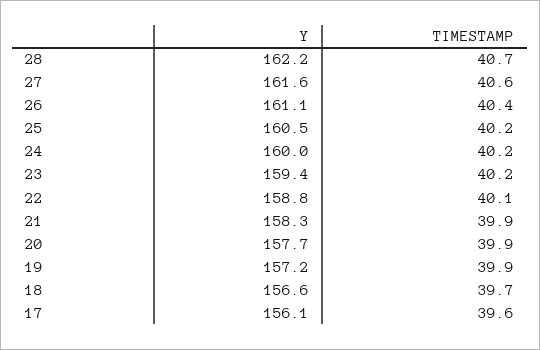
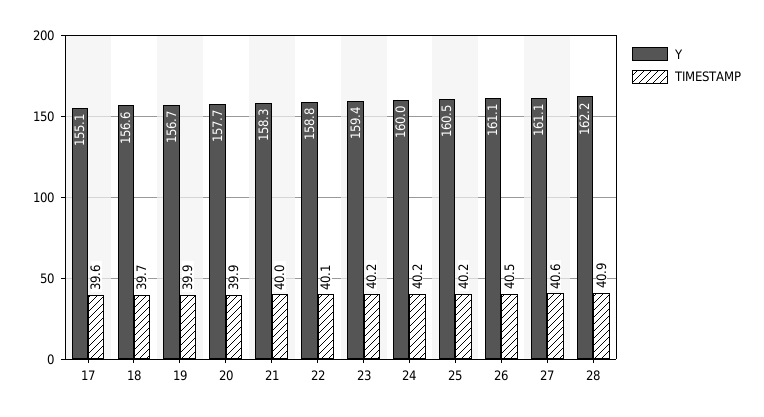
TIMESTAMP, 28: 40.7 -> 40.9
Y, 27: 161.6 -> 161.1
TIMESTAMP, 26: 40.4 -> 40.5
TIMESTAMP, 21: 39.9 -> 40
Y, 19: 157.2 -> 156.7
Y, 17: 156.1 -> 155.1

